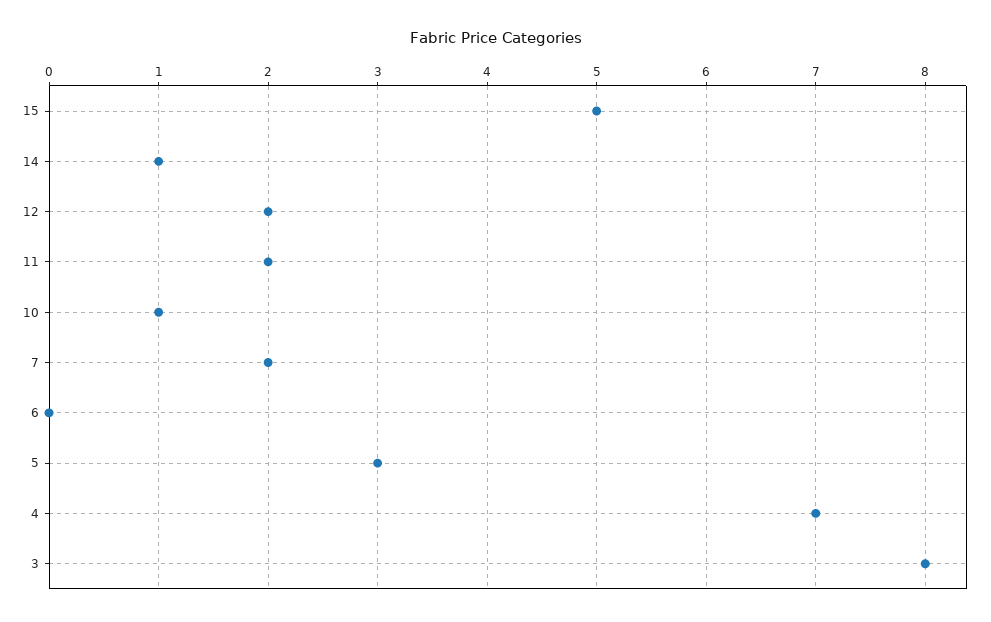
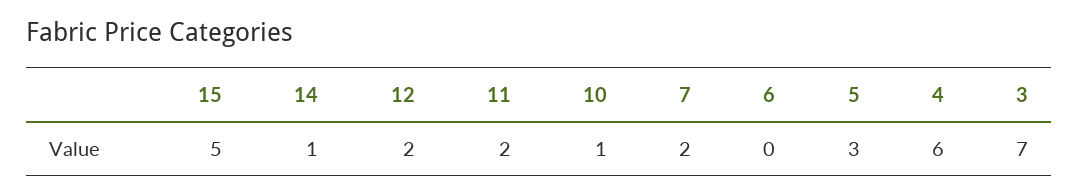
4: 7 -> 6
3: 8 -> 7

